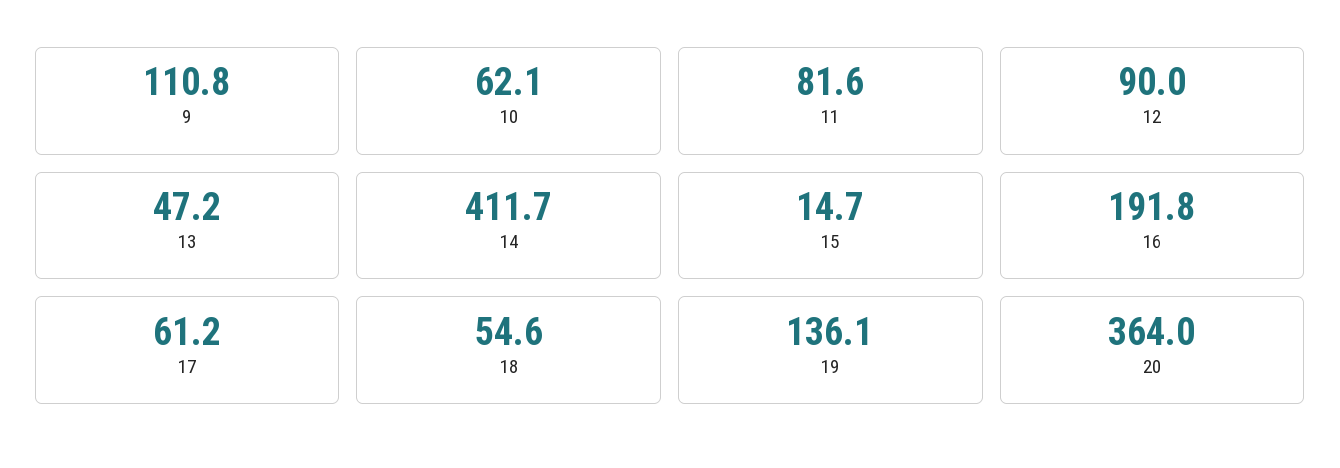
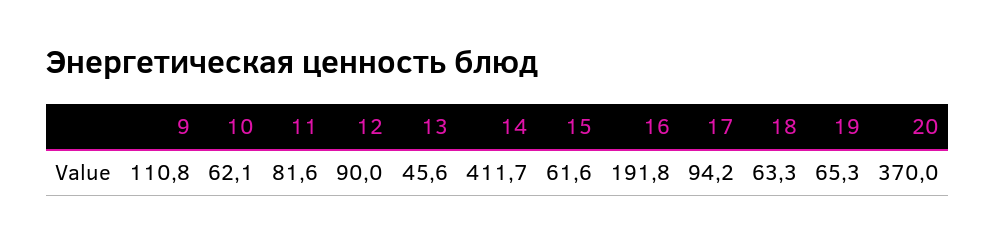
13: 47.2 -> 45.6
15: 14.7 -> 61.6
17: 61.2 -> 94.2
18: 54.6 -> 63.3
19: 136.1 -> 65.3
20: 364 -> 370

